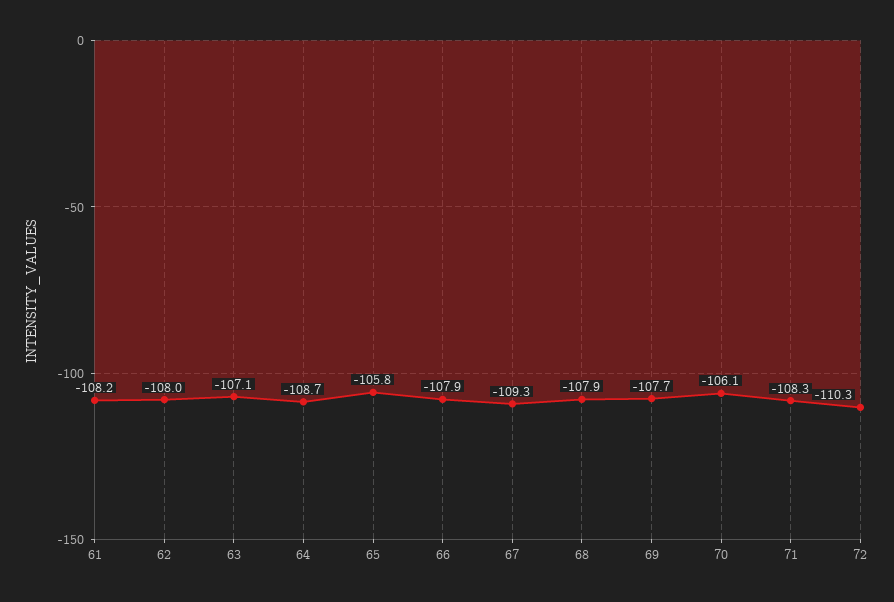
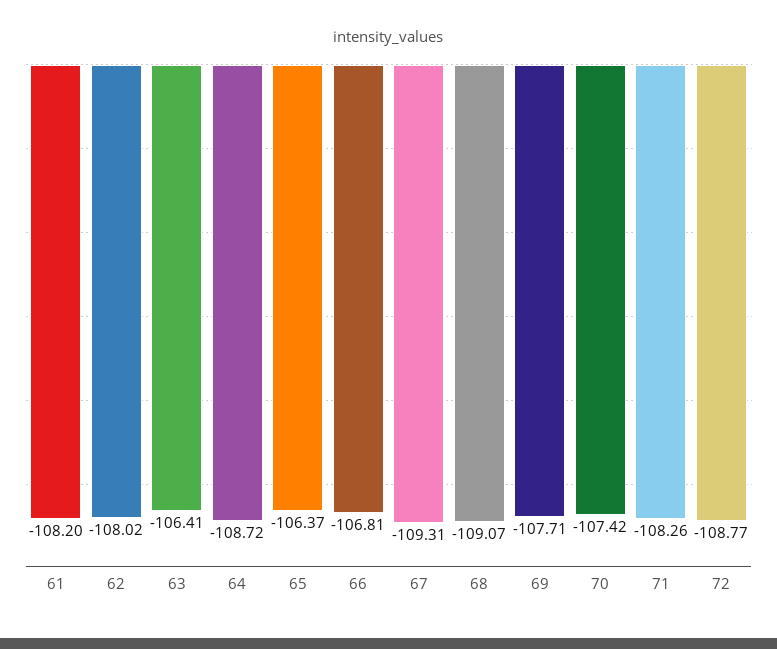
63: -107.1 -> -106.41
65: -105.8 -> -106.37
66: -107.9 -> -106.81
68: -107.9 -> -109.07
70: -106.1 -> -107.42
72: -110.3 -> -108.77

